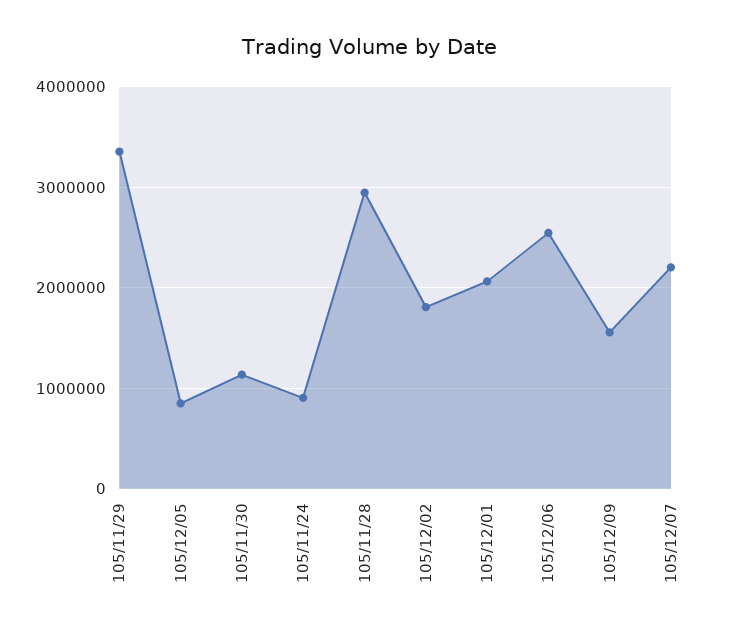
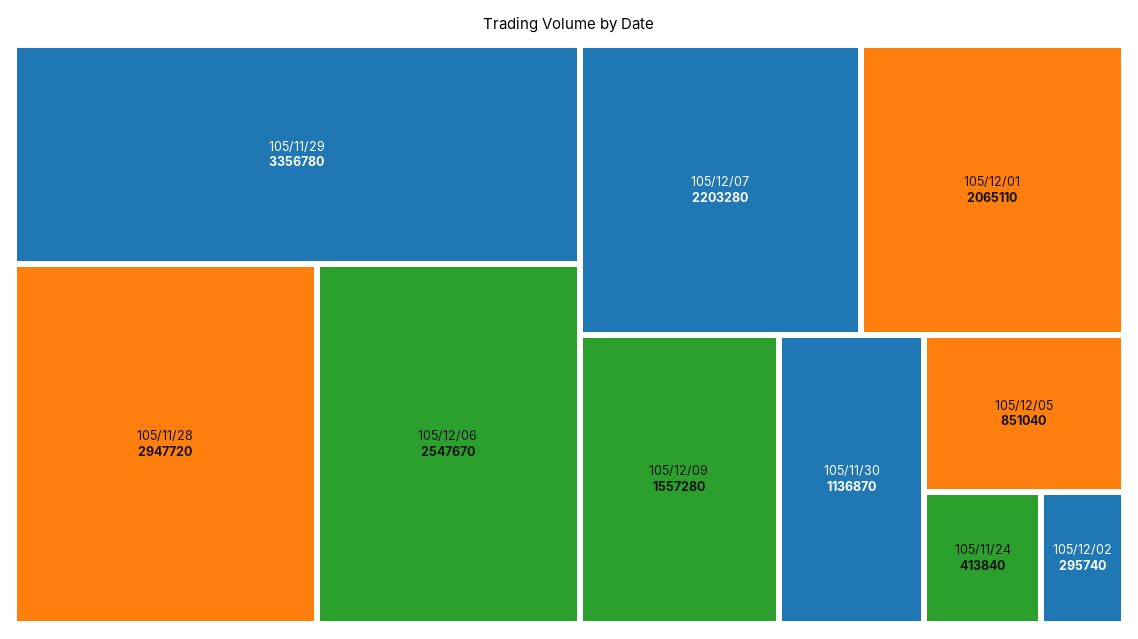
105/11/24: 900000 -> 413840
105/12/02: 1800000 -> 295740

